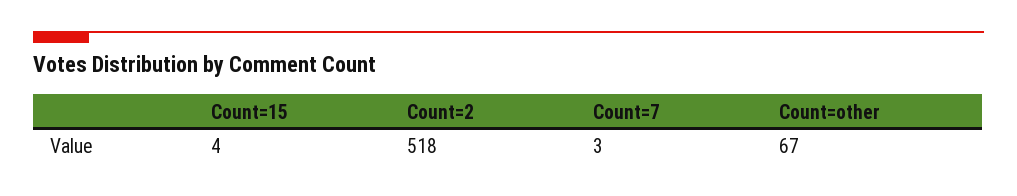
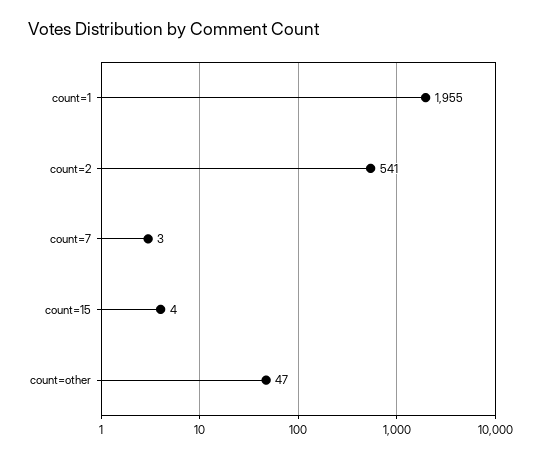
Count=2: 518 -> 541
Count=other: 67 -> 47
count=1: none -> 1955

